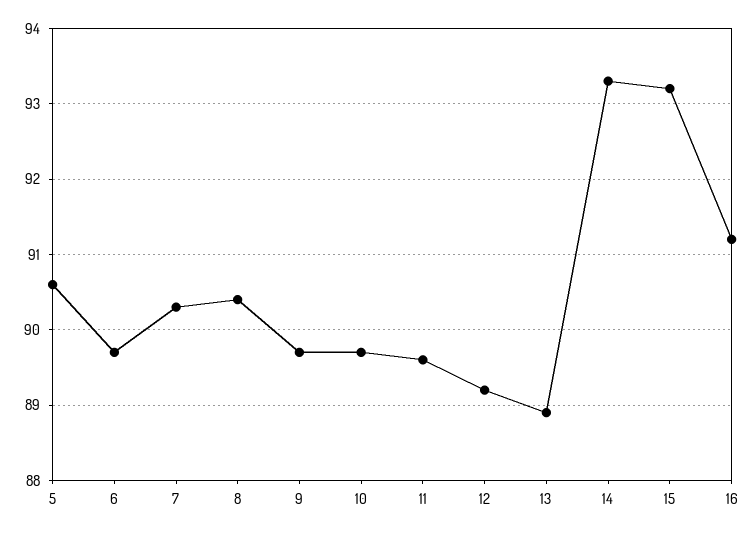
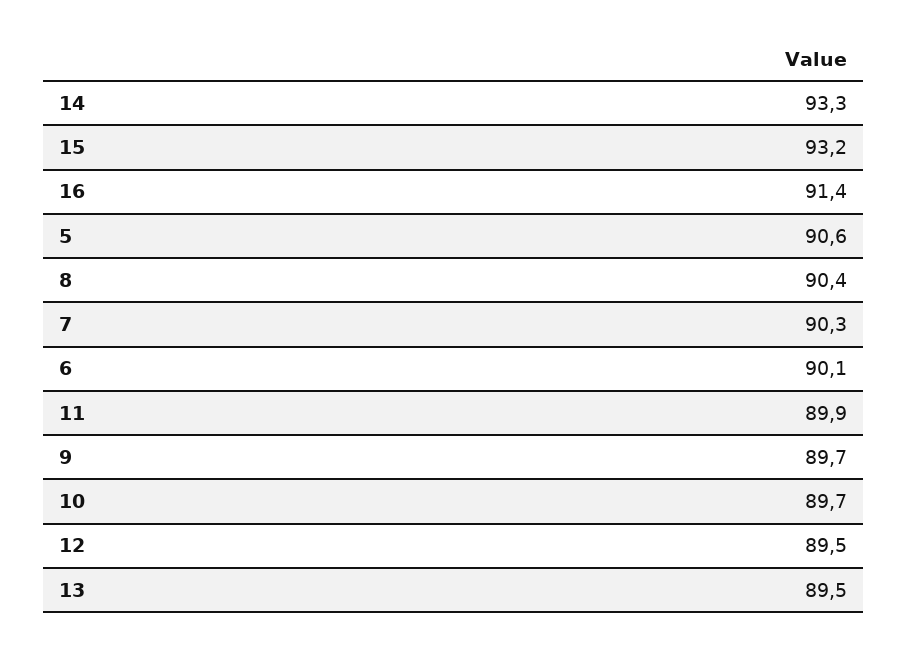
6: 89.7 -> 90.1
11: 89.6 -> 89.9
12: 89.2 -> 89.5
13: 88.9 -> 89.5
16: 91.2 -> 91.4

